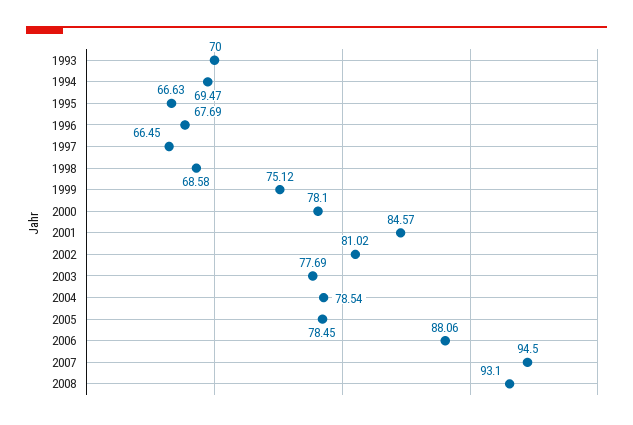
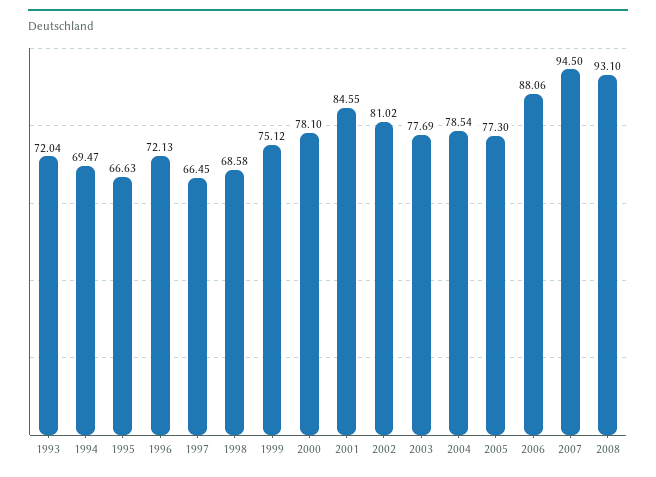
1993: 70 -> 72.04
1996: 67.69 -> 72.13
2001: 84.57 -> 84.55
2005: 78.45 -> 77.3

